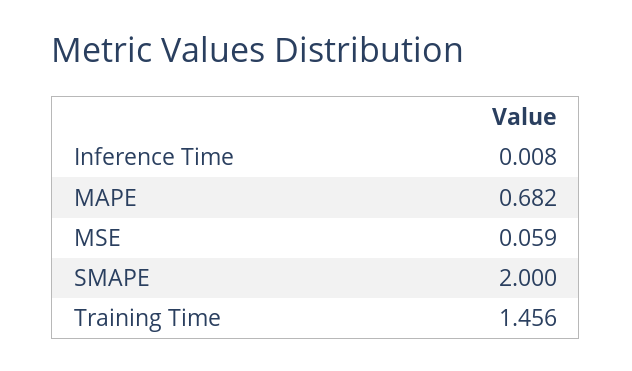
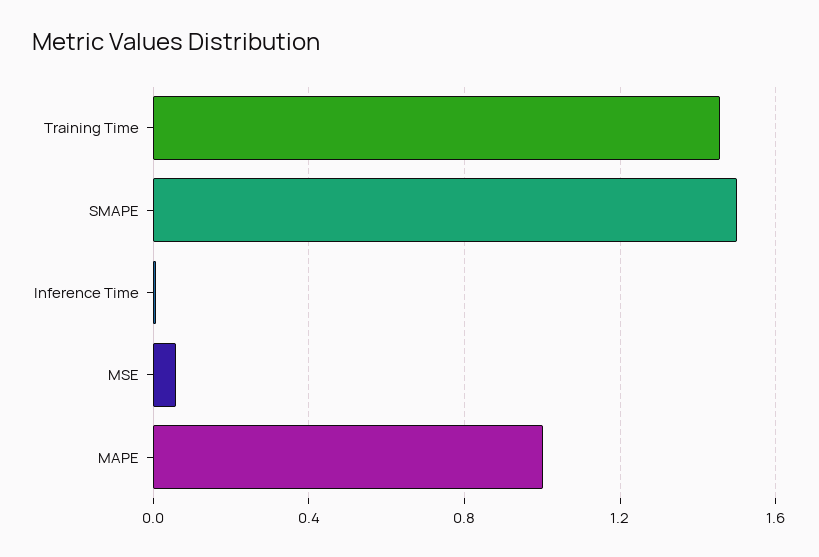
MAPE: 0.682 -> 1
SMAPE: 2 -> 1.5

